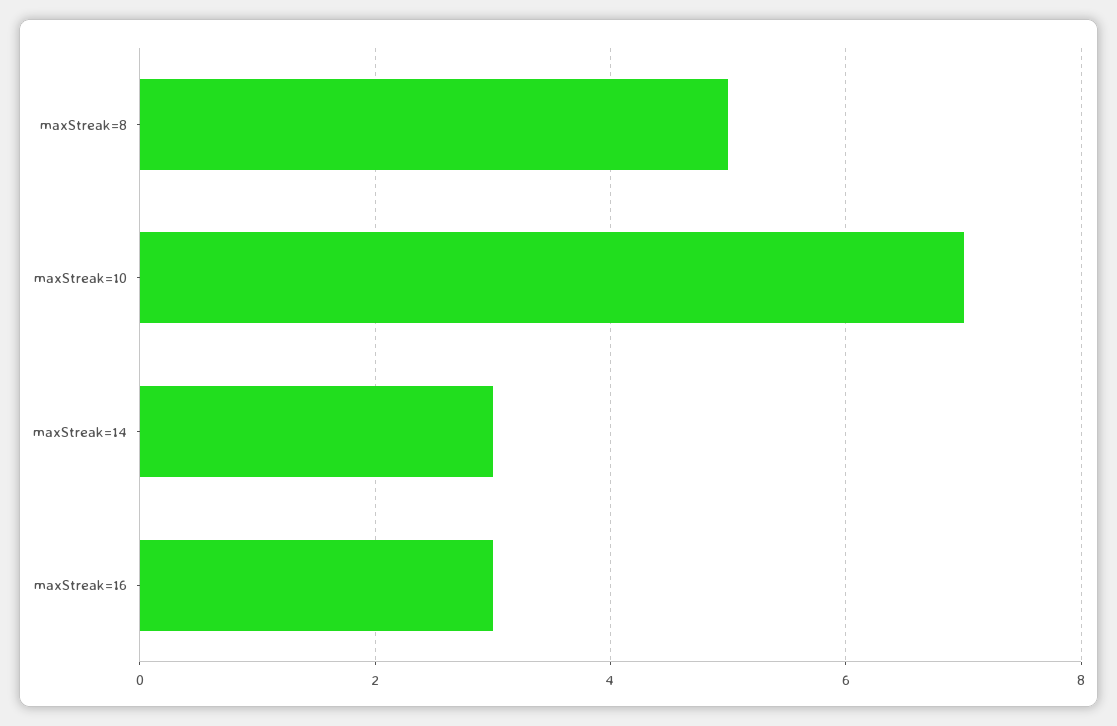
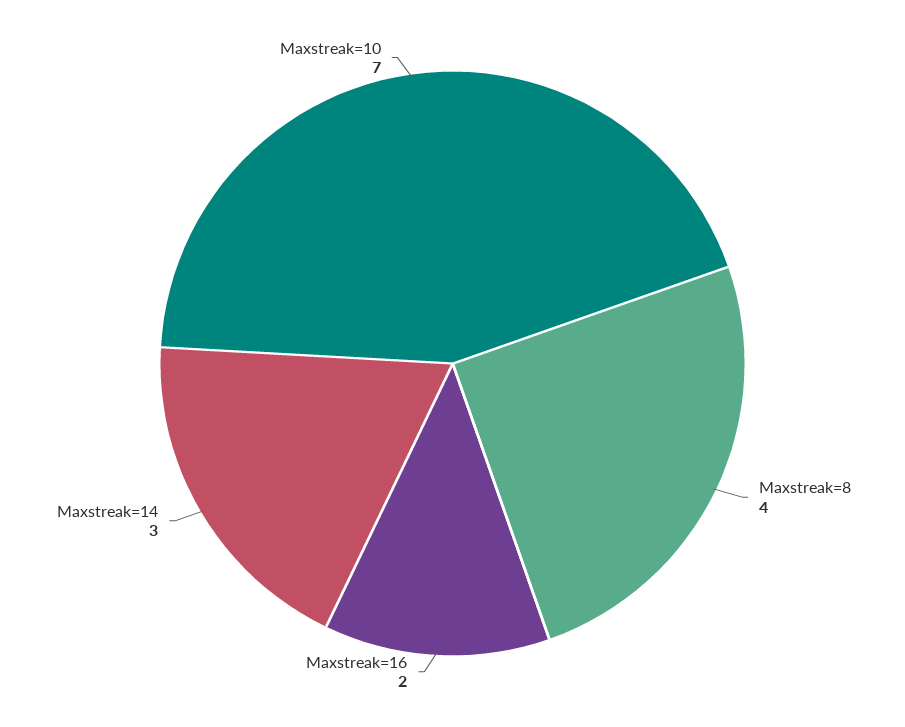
maxStreak=8: 5 -> 4
maxStreak=16: 3 -> 2

